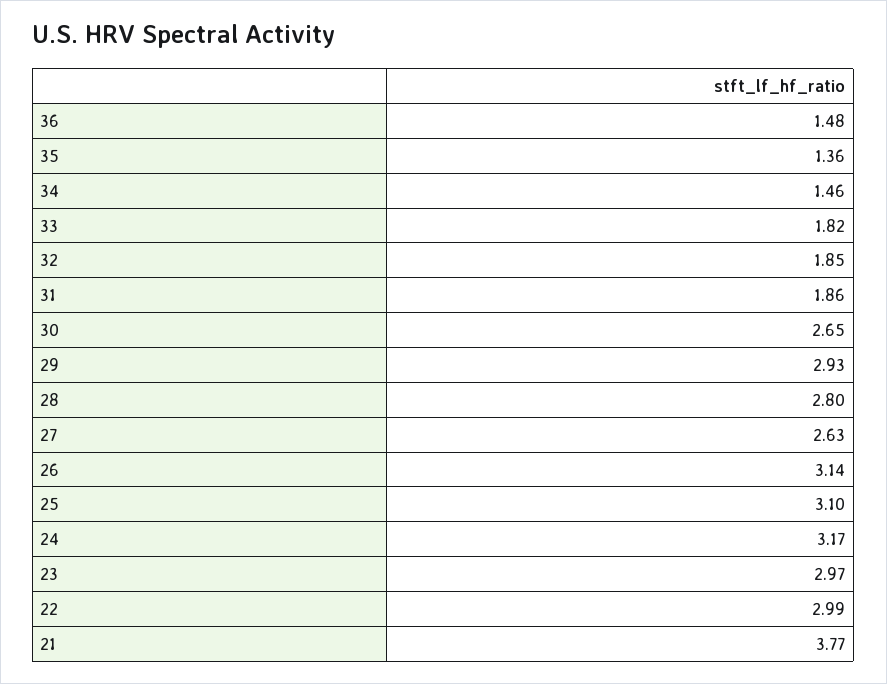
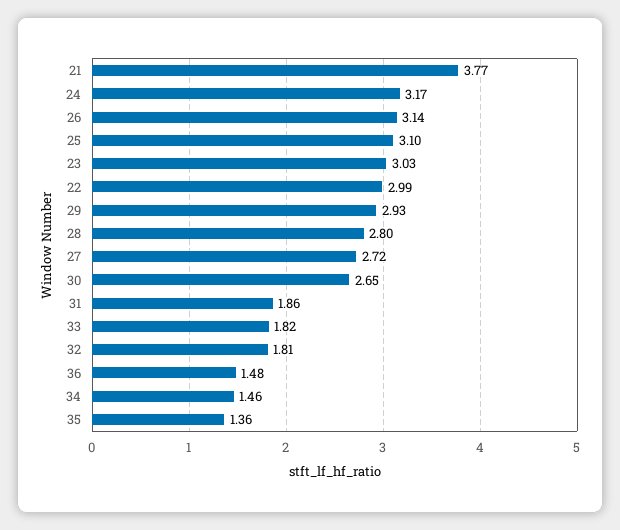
32: 1.85 -> 1.81
27: 2.63 -> 2.72
23: 2.97 -> 3.03

